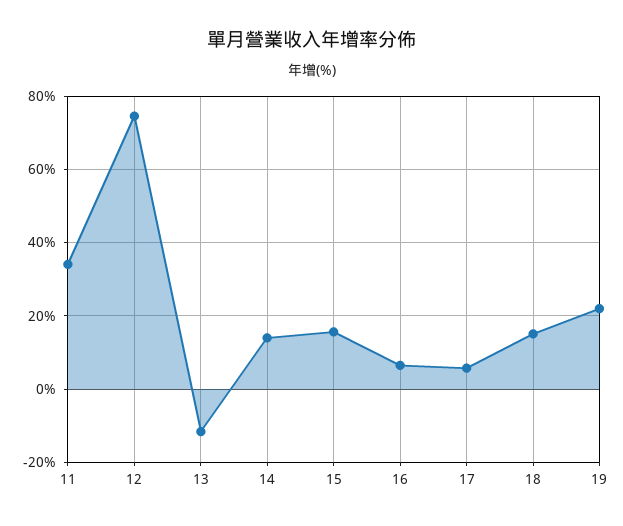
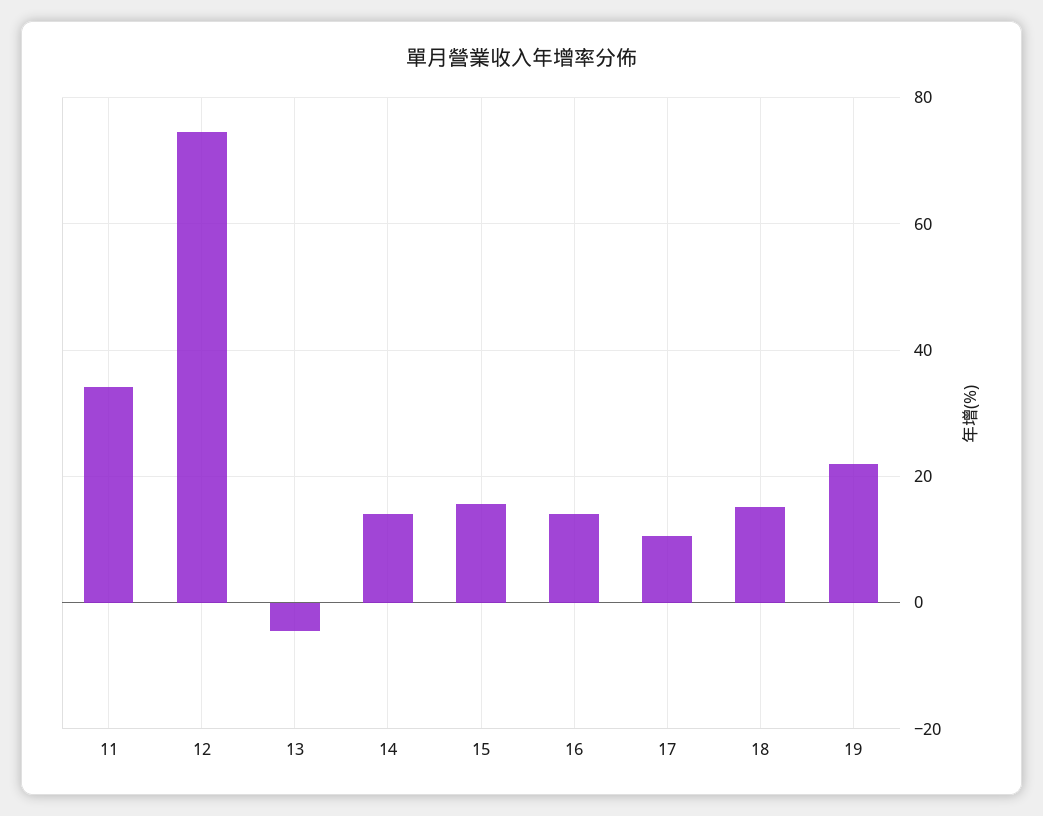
13: -12 -> -4
16: 6 -> 14
17: 6 -> 10

